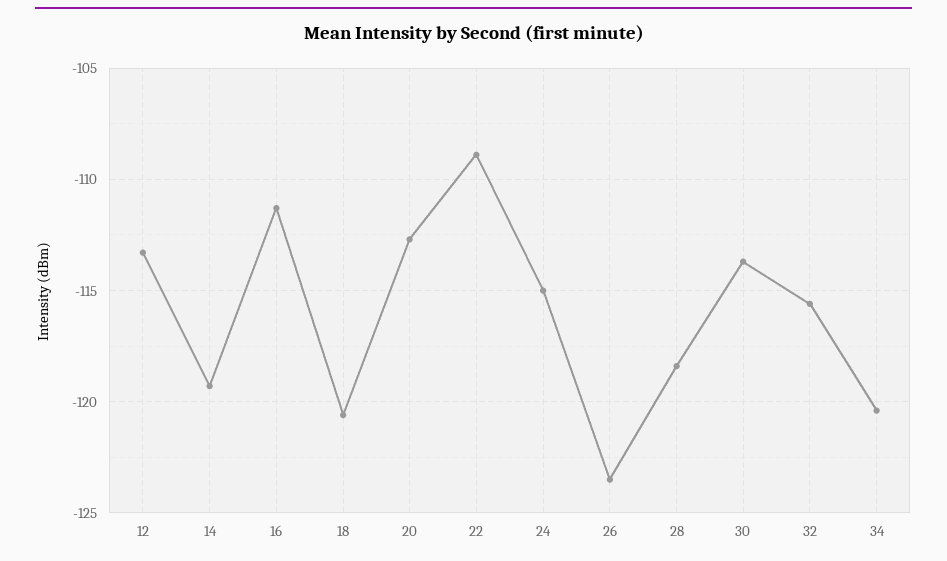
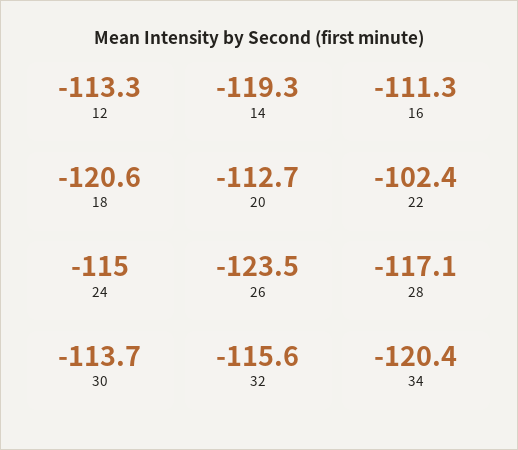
22: -109 -> -102.4
28: -118.5 -> -117.1

